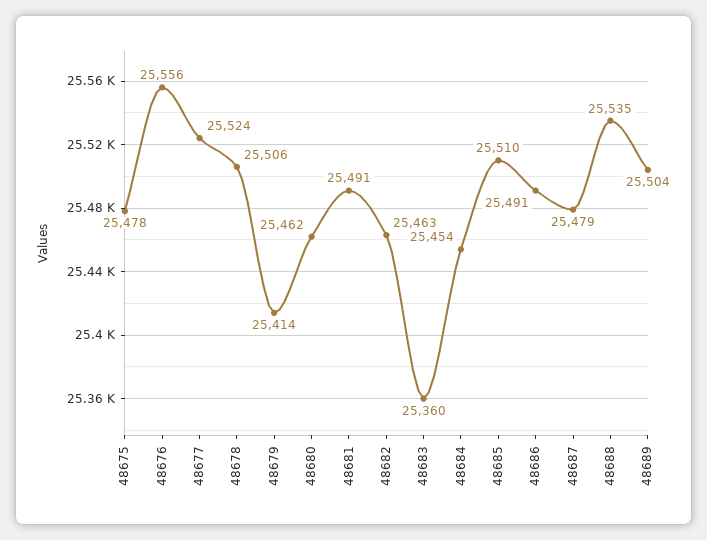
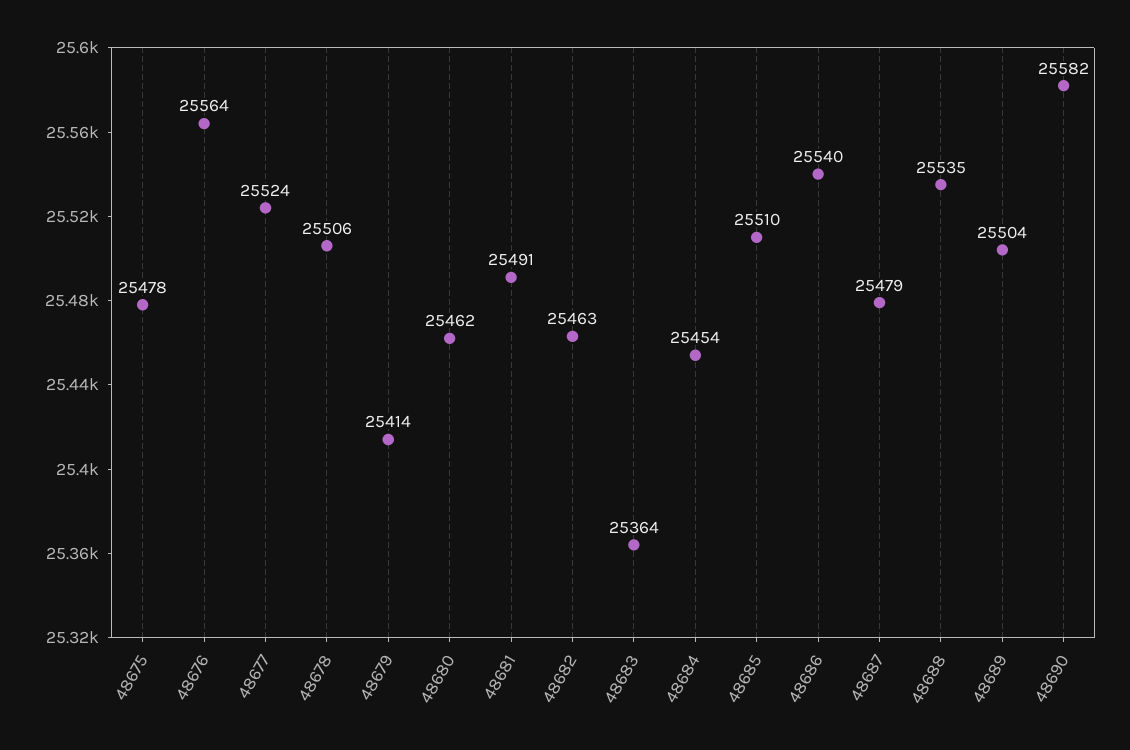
48676: 25556 -> 25564
48683: 25360 -> 25364
48686: 25491 -> 25540
48690: none -> 25582

